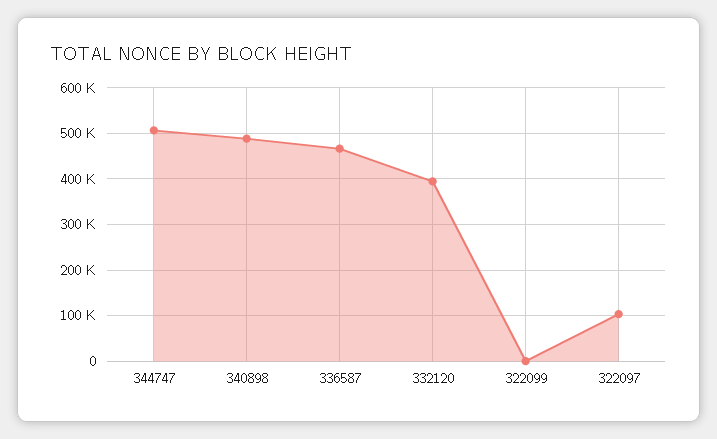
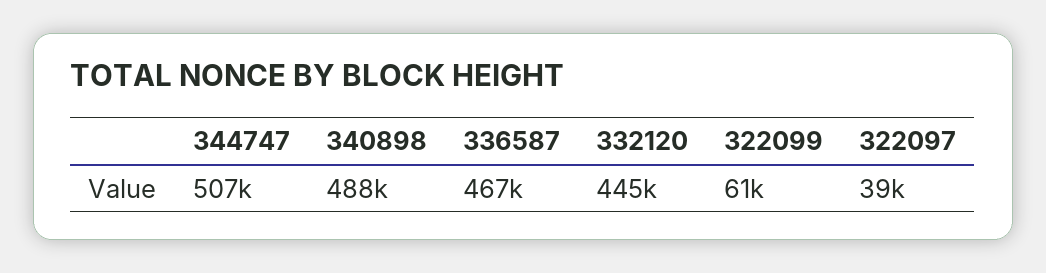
332120: 400000 -> 445000
322099: 0 -> 61000
322097: 100000 -> 39000

